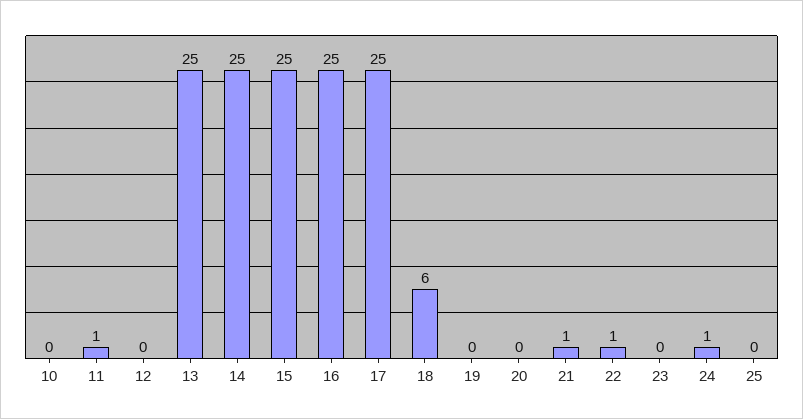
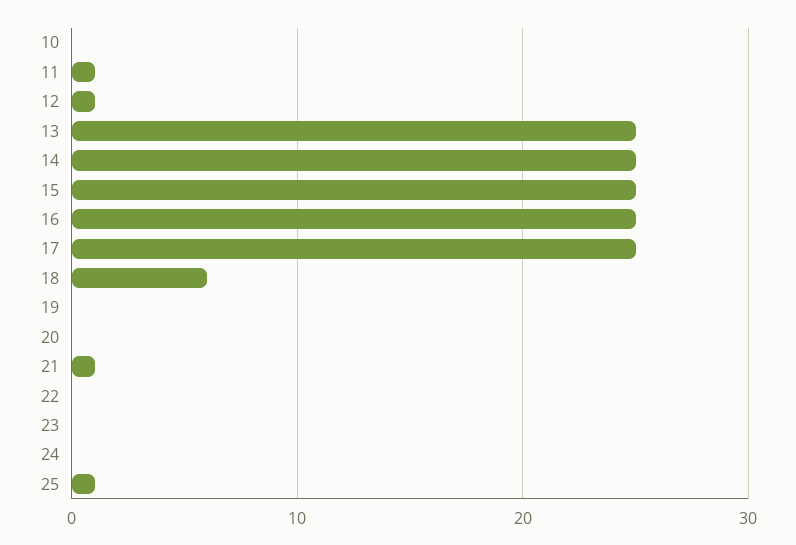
12: 0 -> 1
22: 1 -> 0
24: 1 -> 0
25: 0 -> 1

